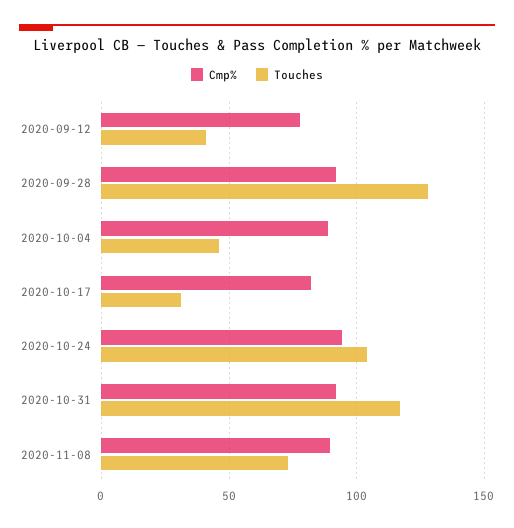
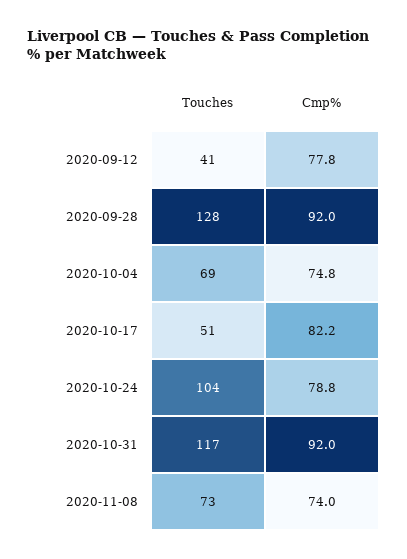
Cmp%, 2020-10-04: 90 -> 74.8
Touches, 2020-10-04: 45 -> 69
Touches, 2020-10-17: 30 -> 51
Cmp%, 2020-10-24: 95 -> 78.8
Cmp%, 2020-11-08: 90 -> 74

